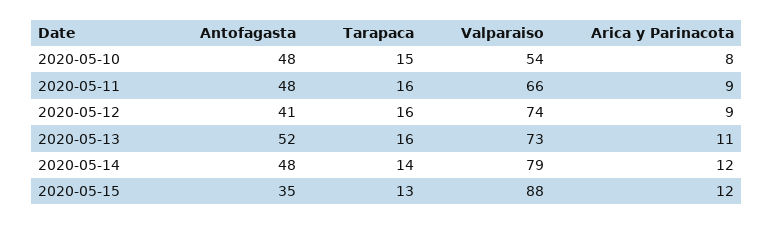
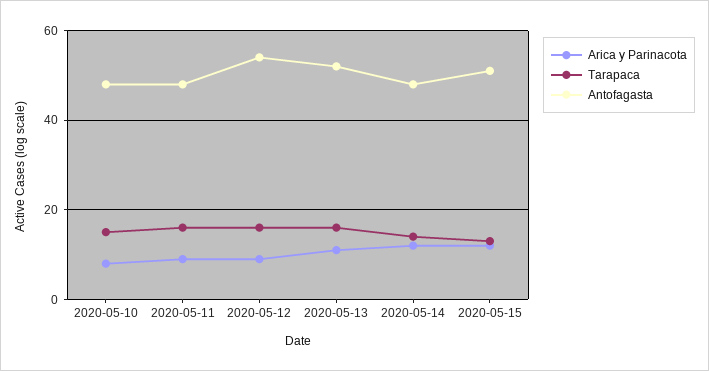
Valparaiso, 2020-05-10: 54 -> none
Valparaiso, 2020-05-11: 66 -> none
Antofagasta, 2020-05-12: 41 -> 55
Valparaiso, 2020-05-12: 74 -> none
Valparaiso, 2020-05-13: 73 -> none
Valparaiso, 2020-05-14: 79 -> none
Antofagasta, 2020-05-15: 35 -> 50
Valparaiso, 2020-05-15: 88 -> none

